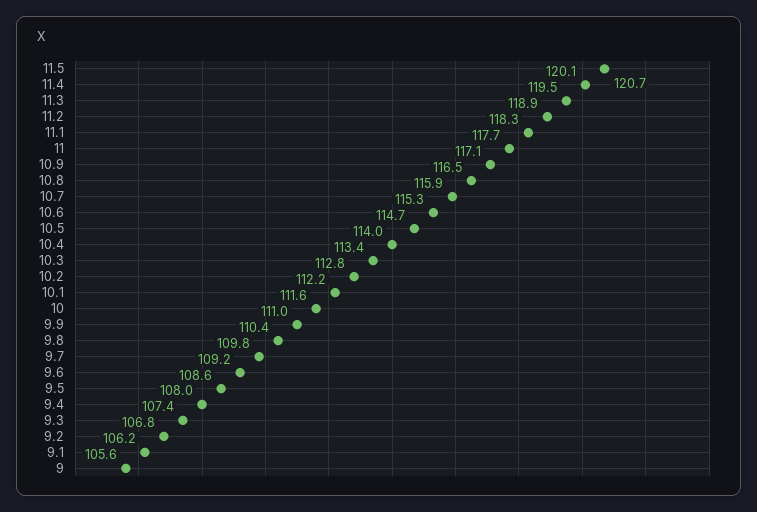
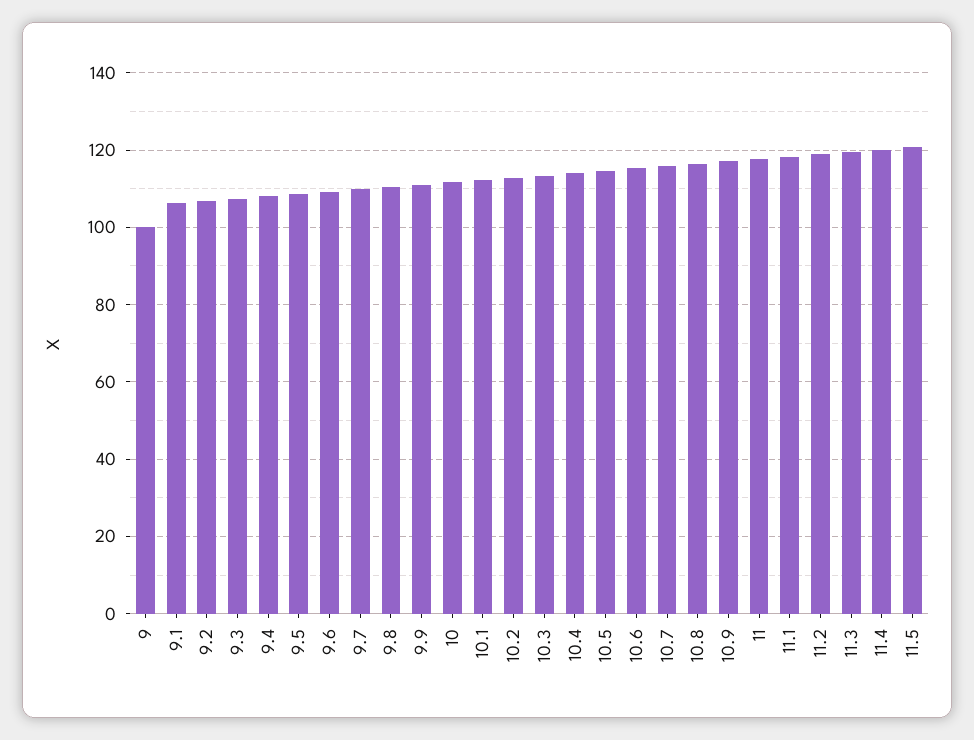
9: 105.6 -> 100

